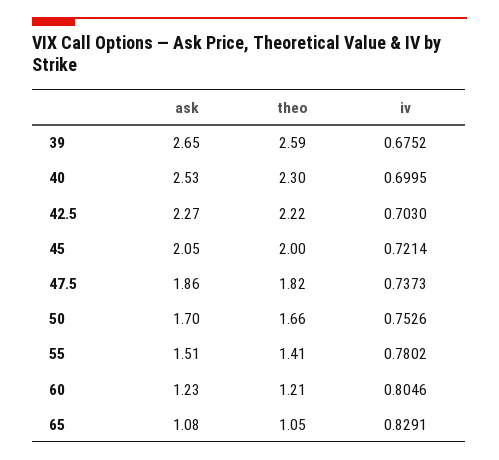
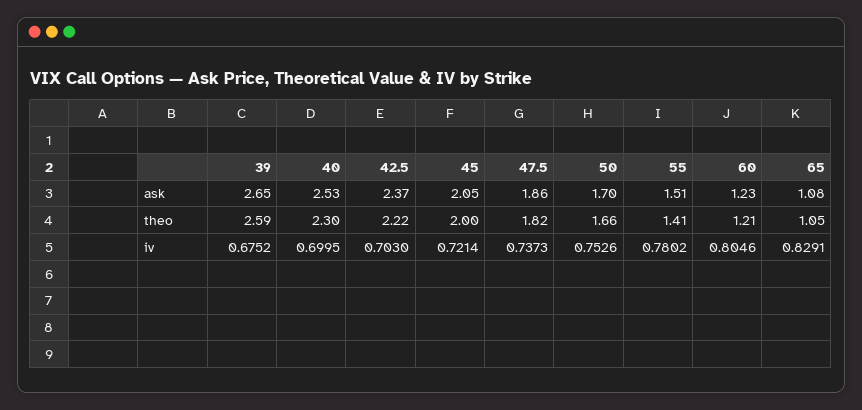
ask, 42.5: 2.27 -> 2.37

